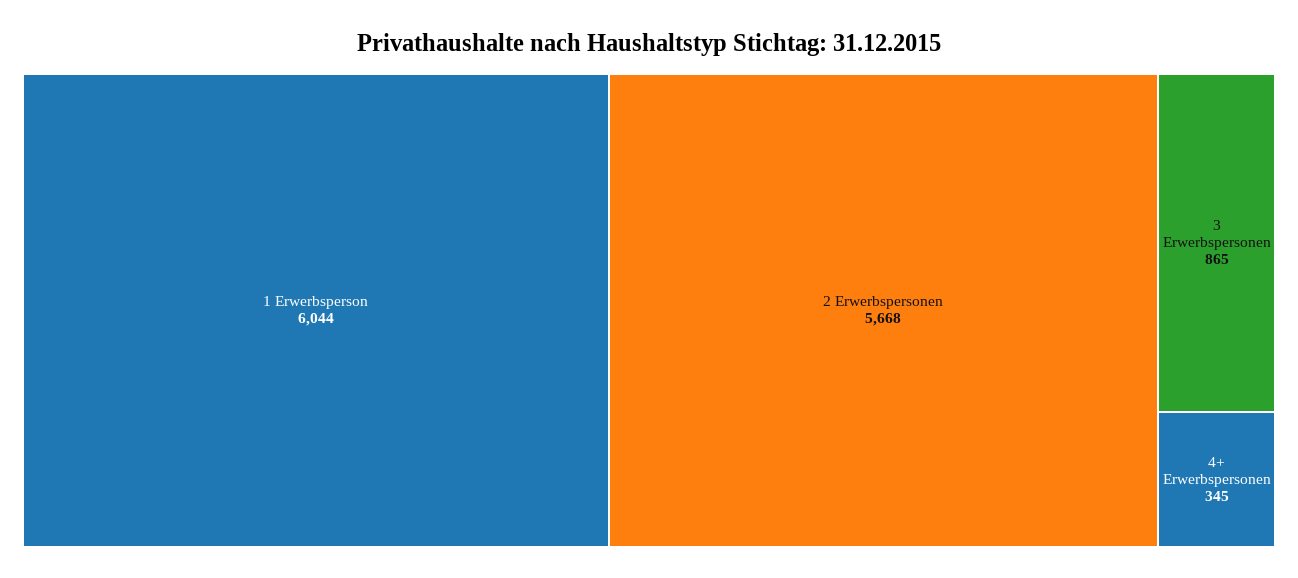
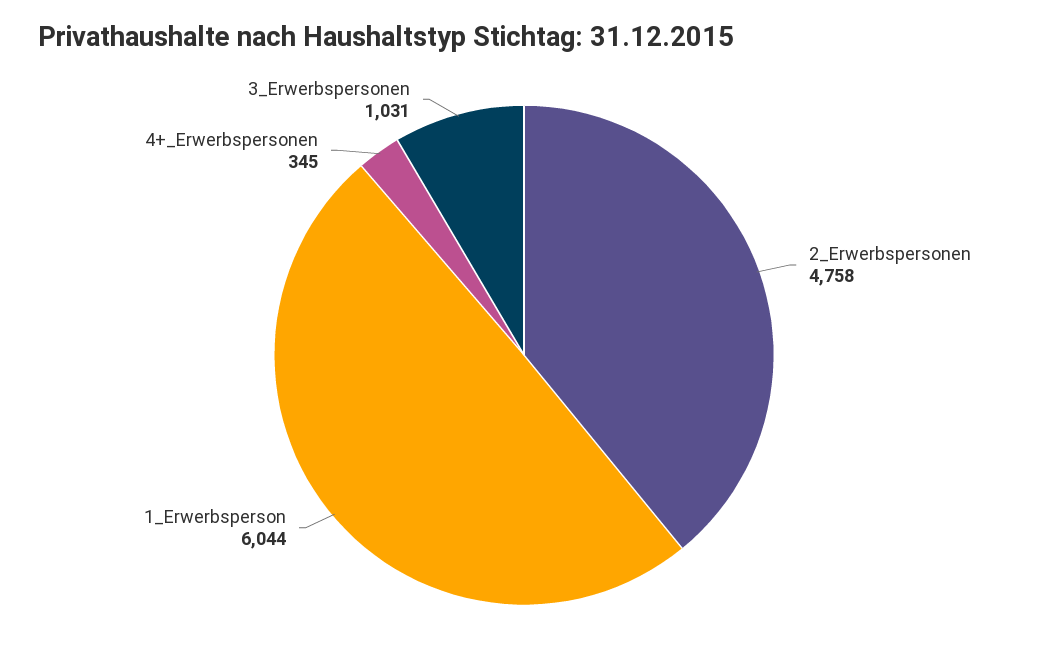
2 Erwerbspersonen: 5668 -> 4758
3 Erwerbspersonen: 865 -> 1031

